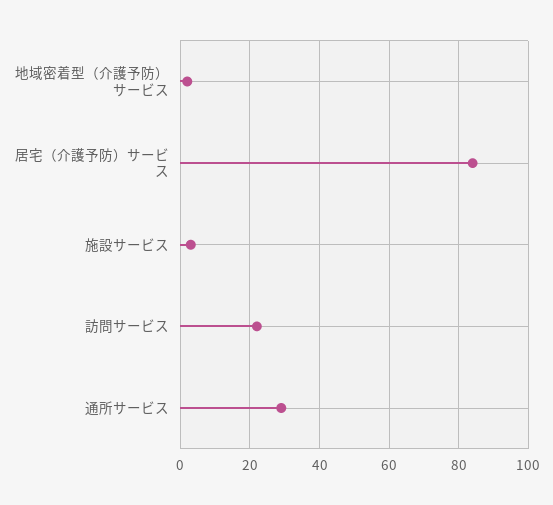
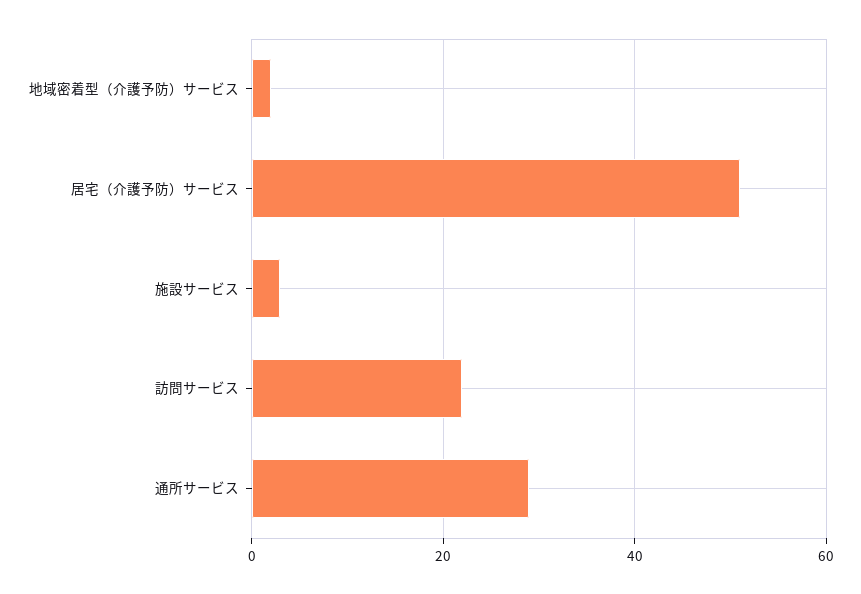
居宅（介護予防）サービス: 85 -> 50

